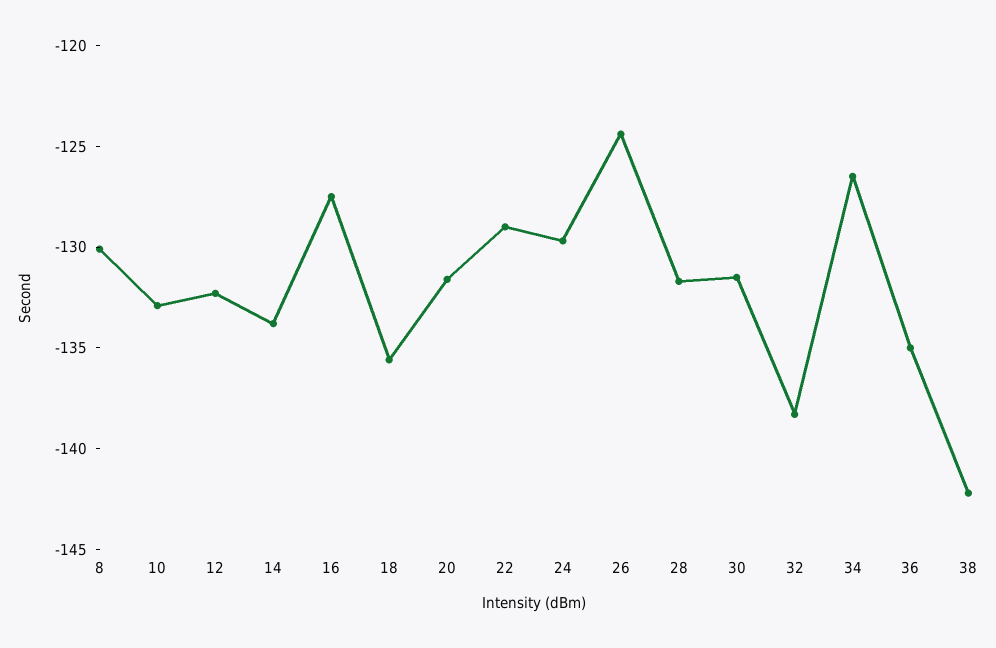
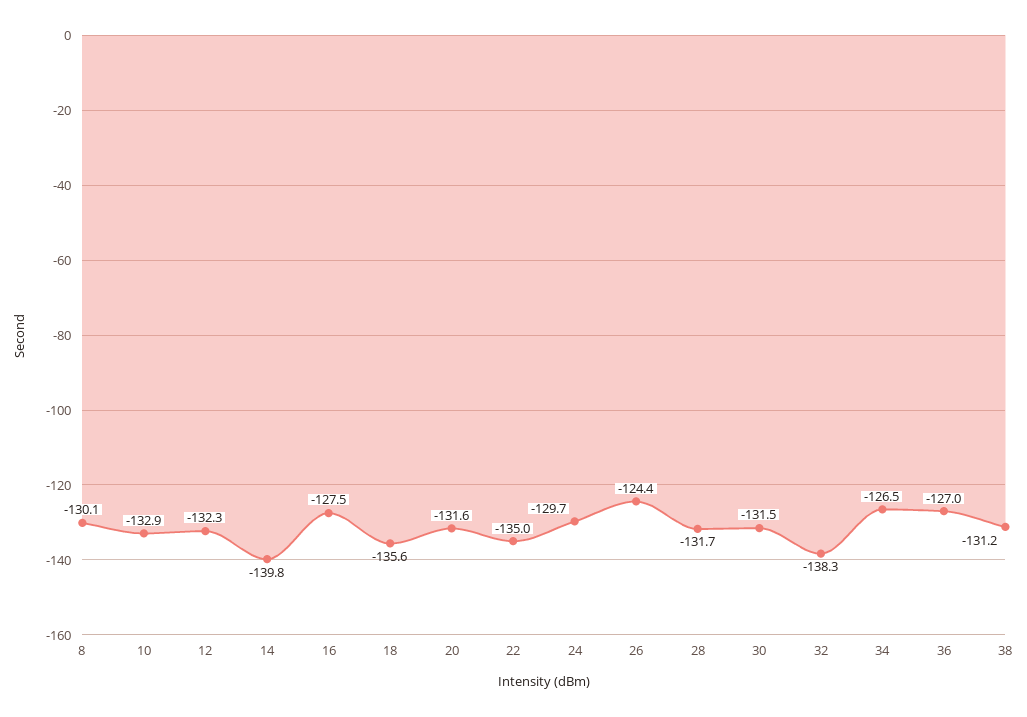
14: -134 -> -139.8
22: -129 -> -135
36: -135 -> -127
38: -142 -> -131.2

